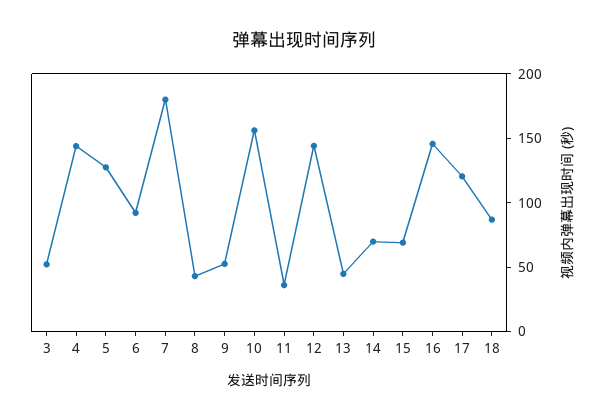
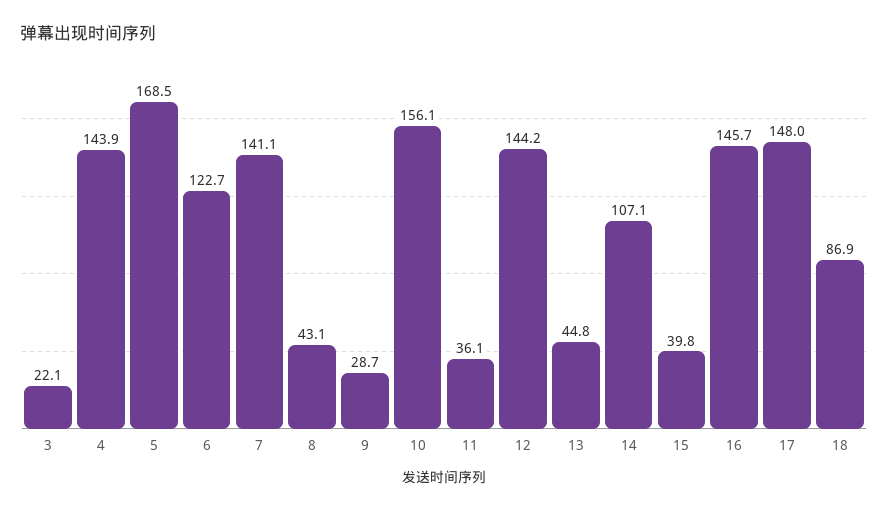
3: 50 -> 22.1
5: 130 -> 168.5
6: 90 -> 122.7
7: 180 -> 141.1
9: 50 -> 28.7
14: 70 -> 107.1
15: 70 -> 39.8
17: 120 -> 148

